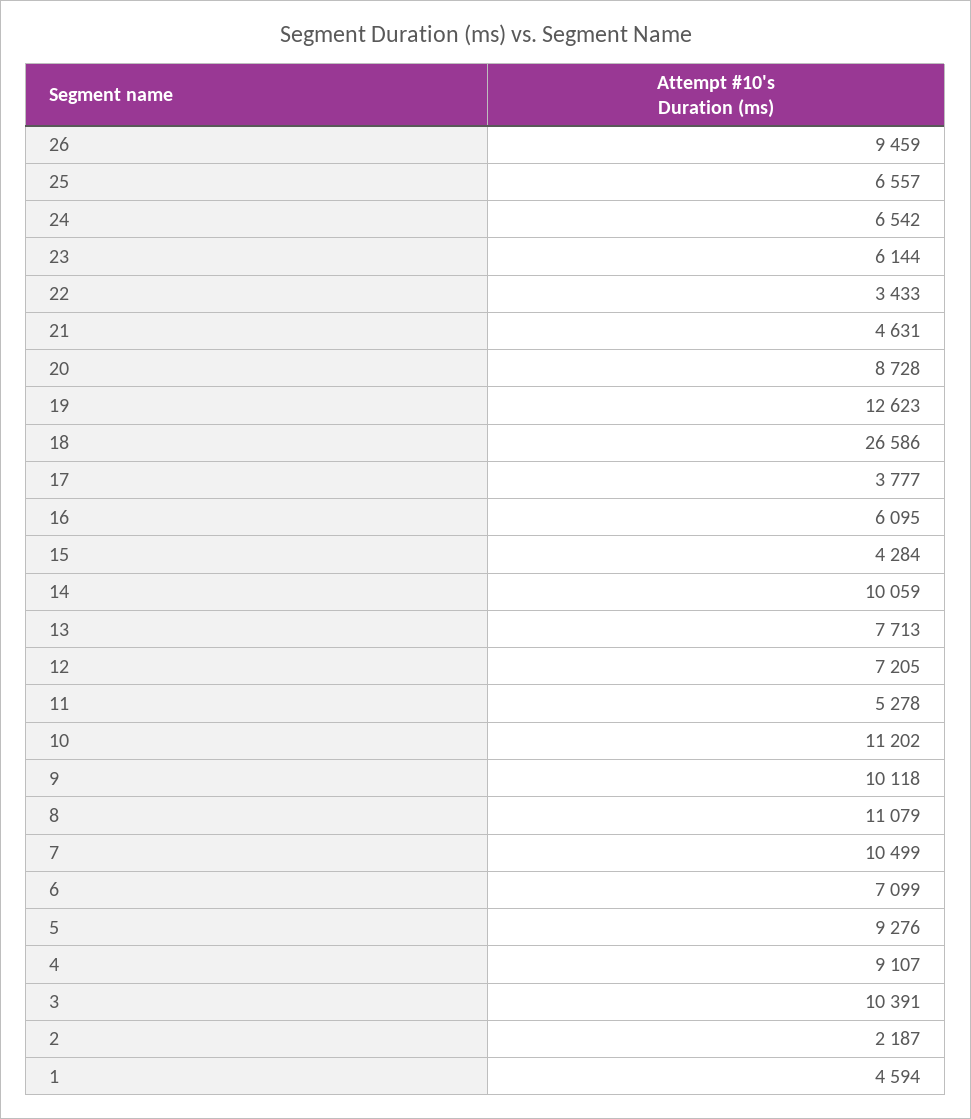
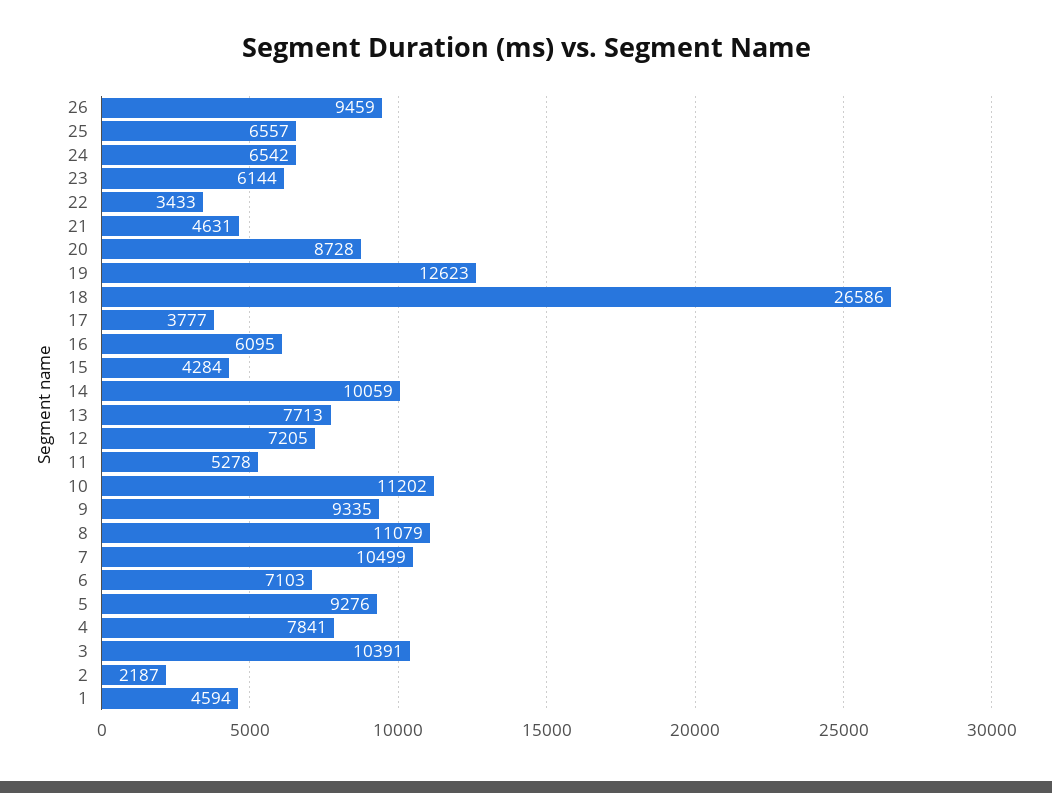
9: 10118 -> 9335
6: 7099 -> 7103
4: 9107 -> 7841

